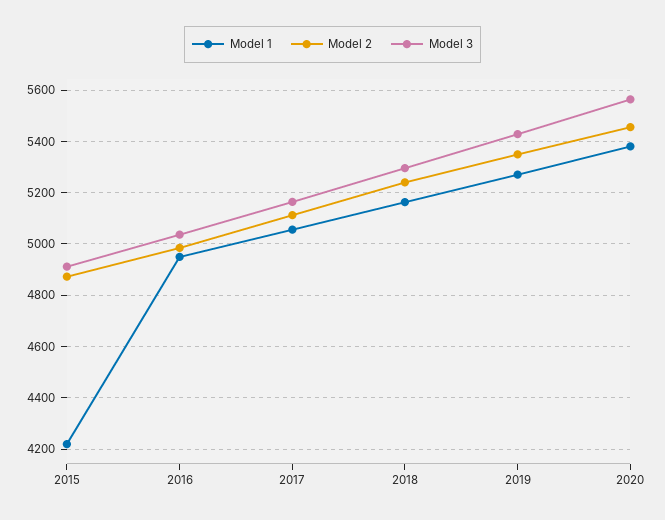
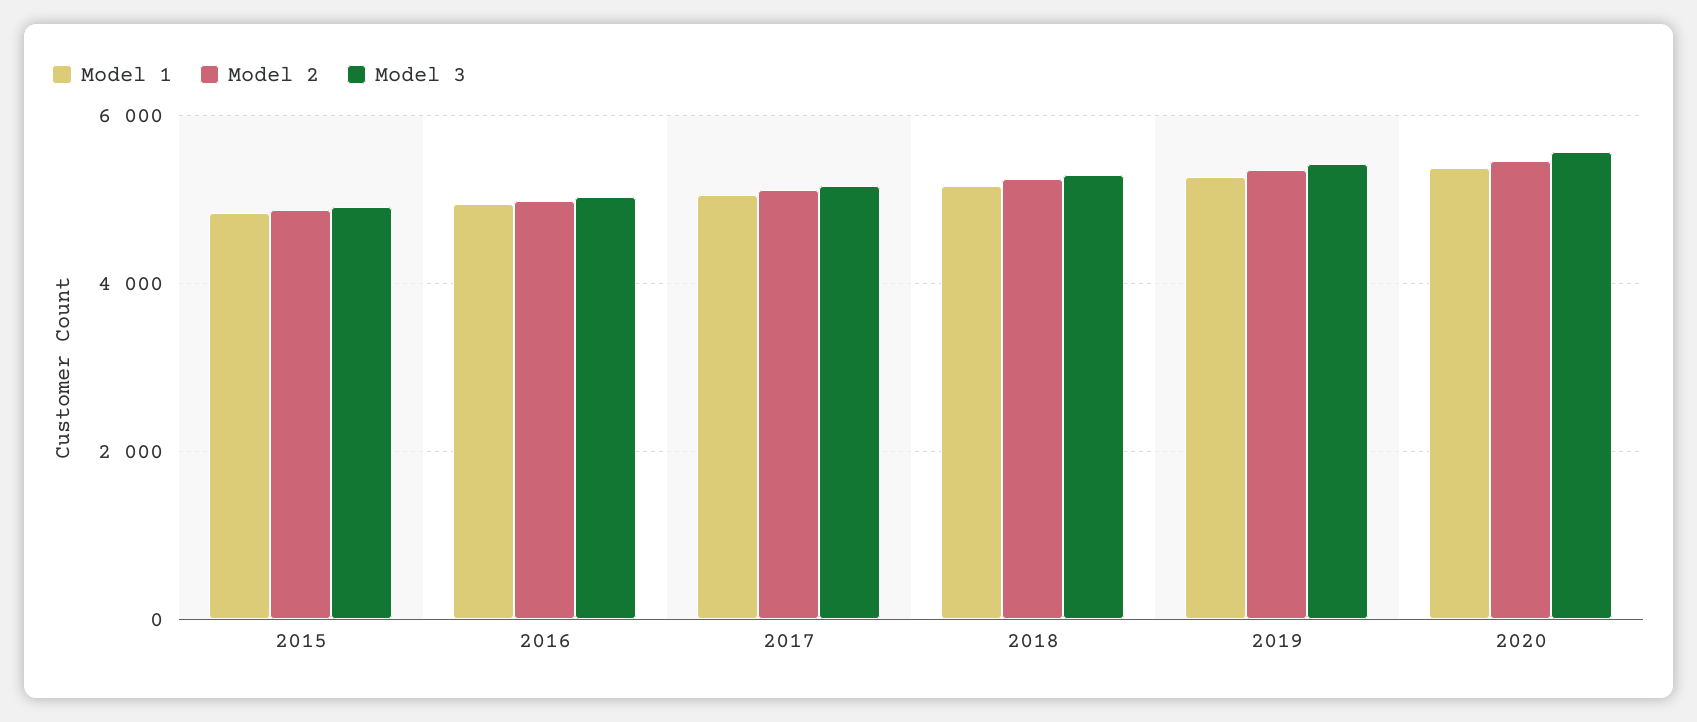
Model 1, 2015: 4225 -> 4800

